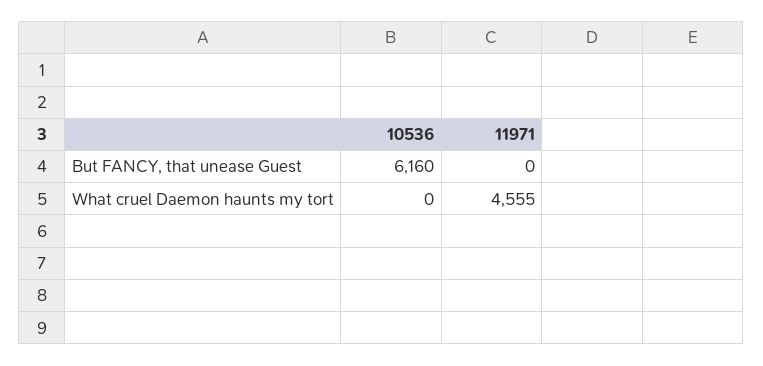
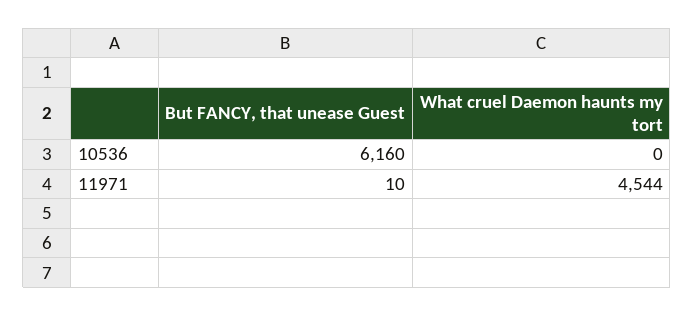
11971, But FANCY, that unease Guest: 0 -> 10
11971, What cruel Daemon haunts my tort: 4555 -> 4544

